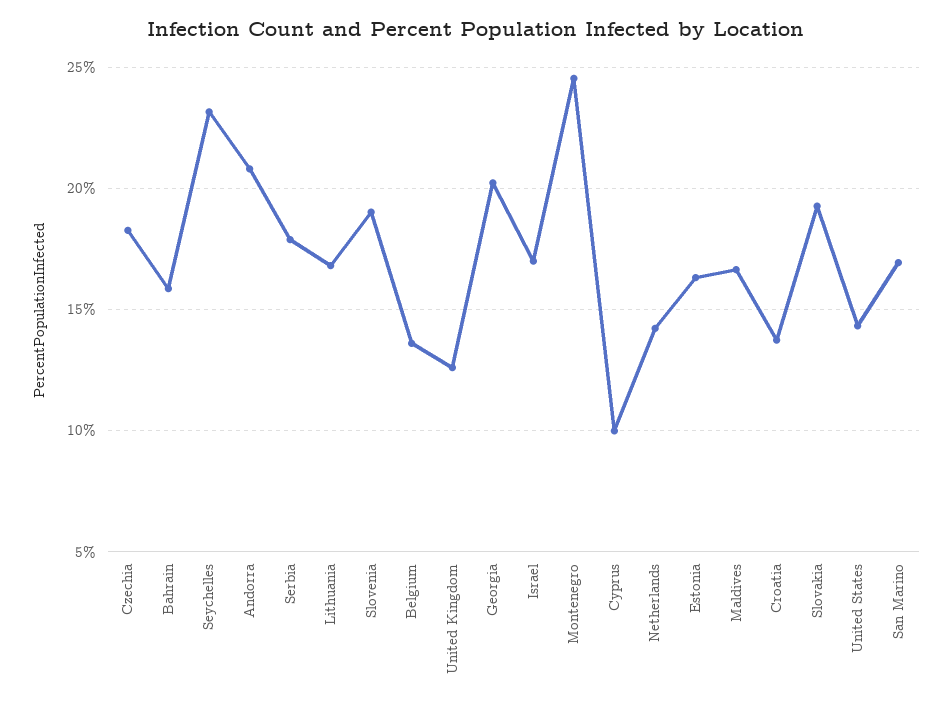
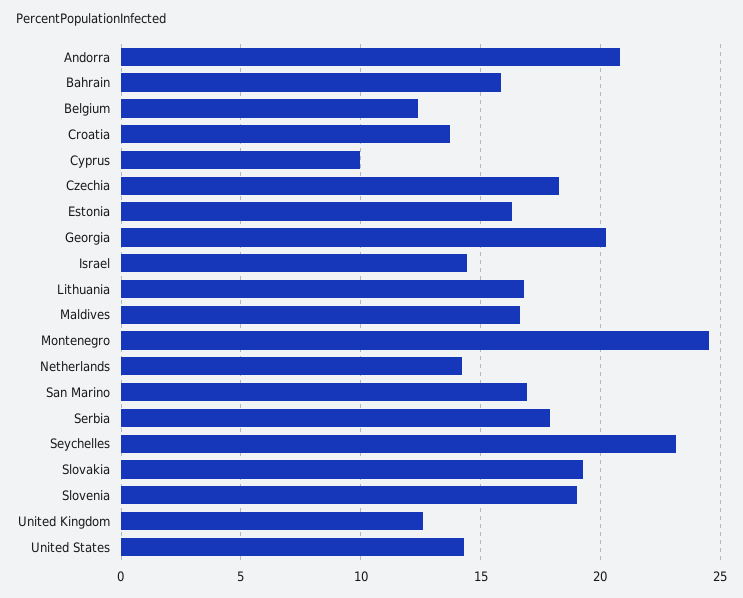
Belgium: 13.5 -> 12.5
Israel: 17 -> 14.5

